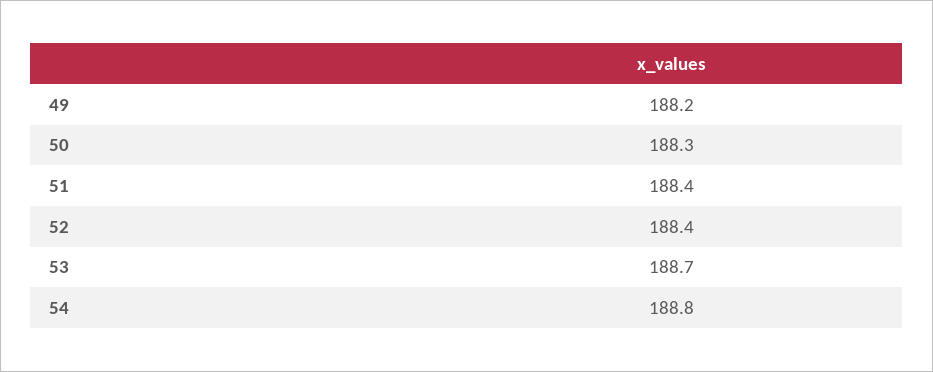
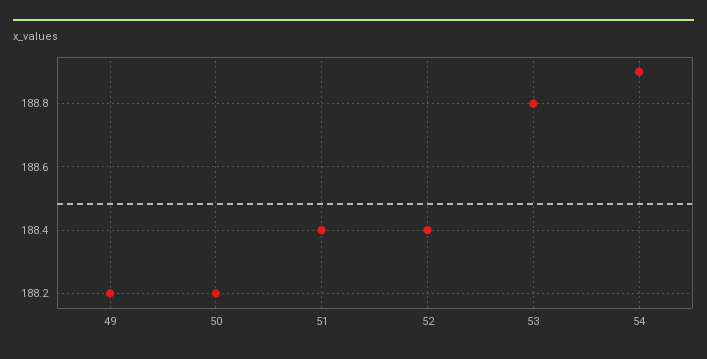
50: 188.3 -> 188.2
53: 188.7 -> 188.8
54: 188.8 -> 188.9

